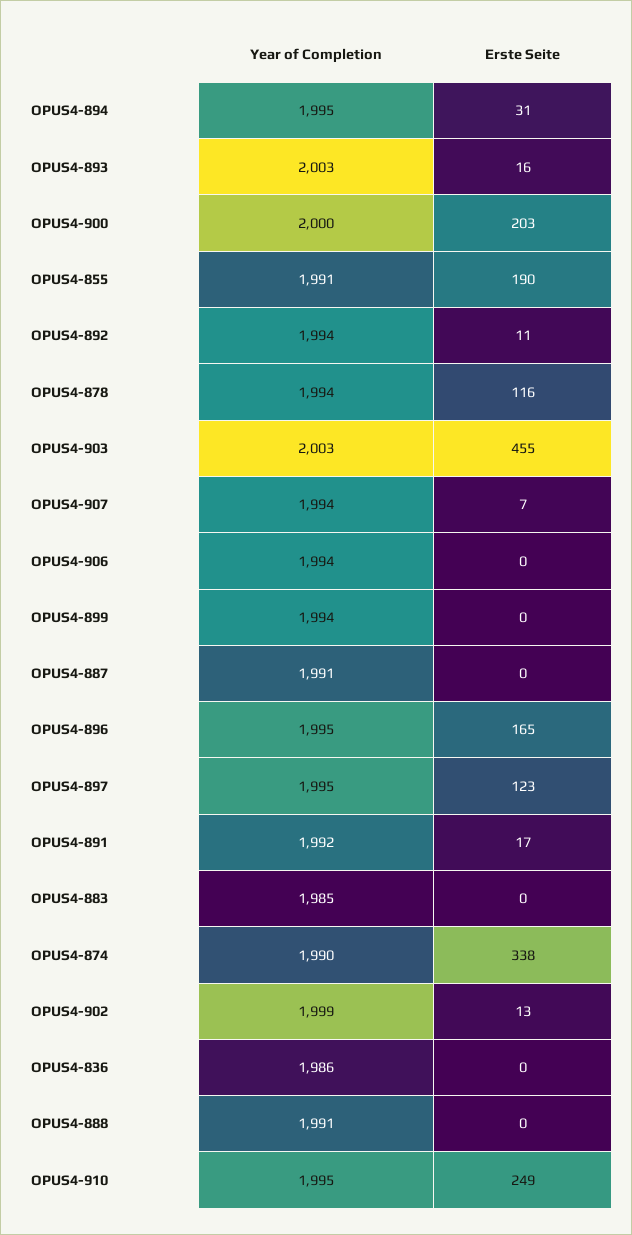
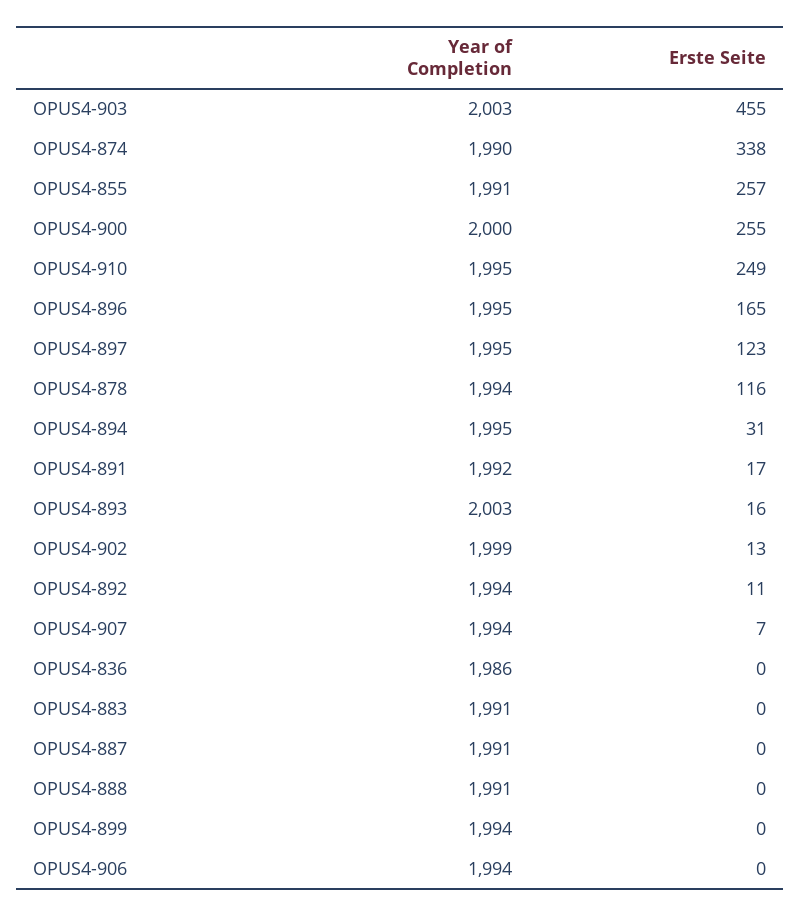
Erste Seite, OPUS4-900: 203 -> 255
Erste Seite, OPUS4-855: 190 -> 257
Year of Completion, OPUS4-883: 1985 -> 1991

